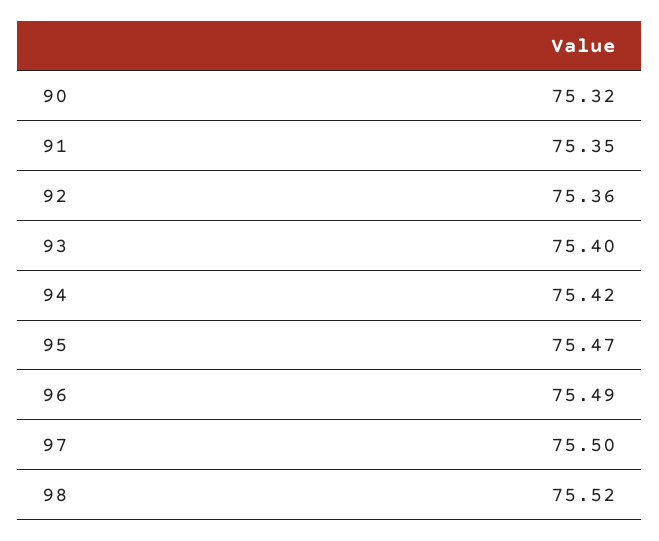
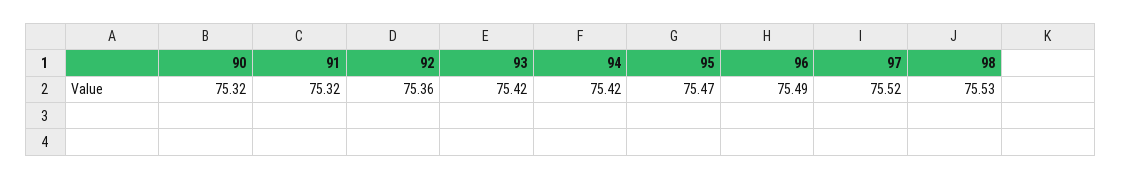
91: 75.35 -> 75.32
93: 75.4 -> 75.42
97: 75.5 -> 75.52
98: 75.52 -> 75.53

